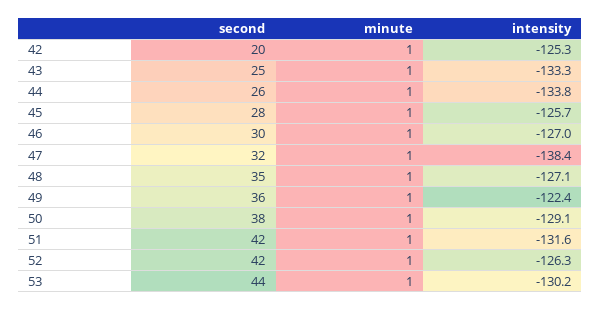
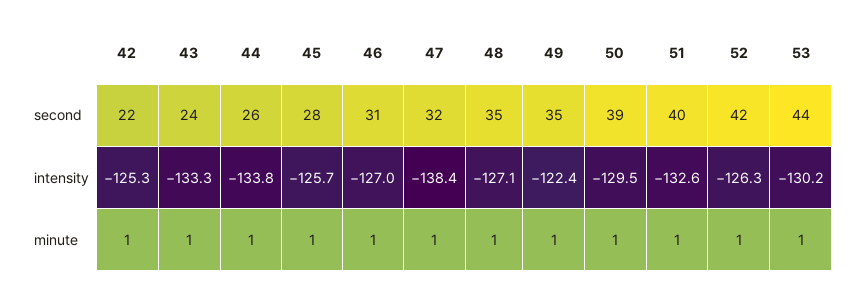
second, 42: 20 -> 22
second, 43: 25 -> 24
second, 46: 30 -> 31
second, 49: 36 -> 35
second, 50: 38 -> 39
intensity, 50: -129.1 -> -129.5
second, 51: 42 -> 40
intensity, 51: -131.6 -> -132.6

